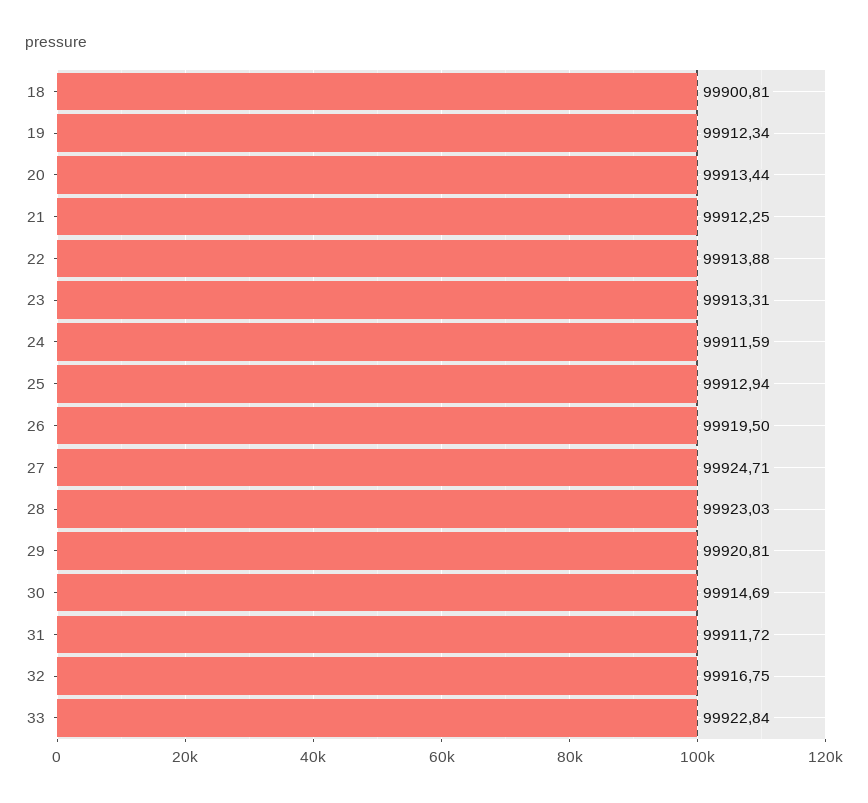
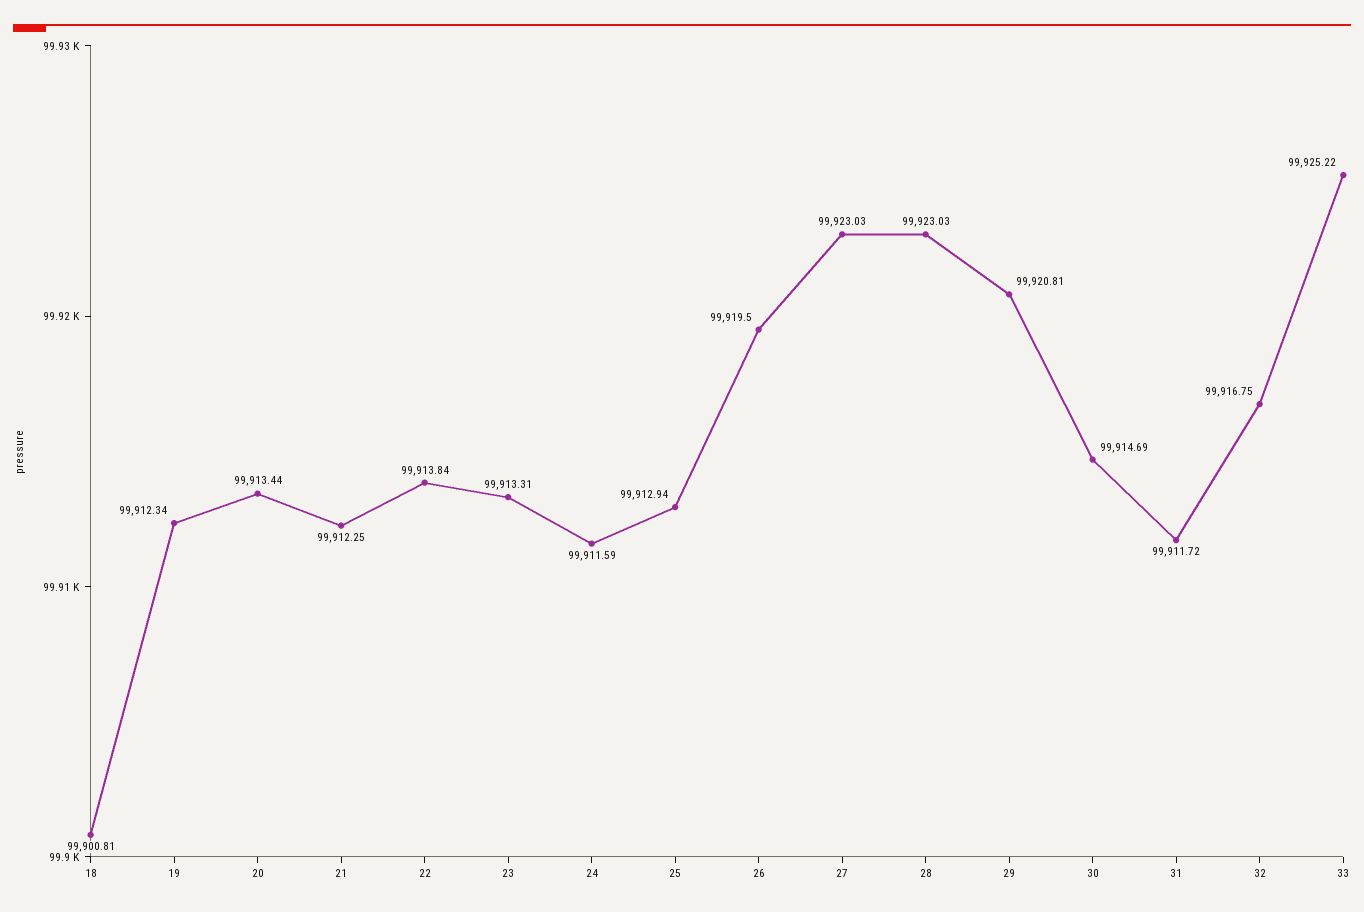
22: 99913.88 -> 99913.84
27: 99924.71 -> 99923.03
33: 99922.84 -> 99925.22

